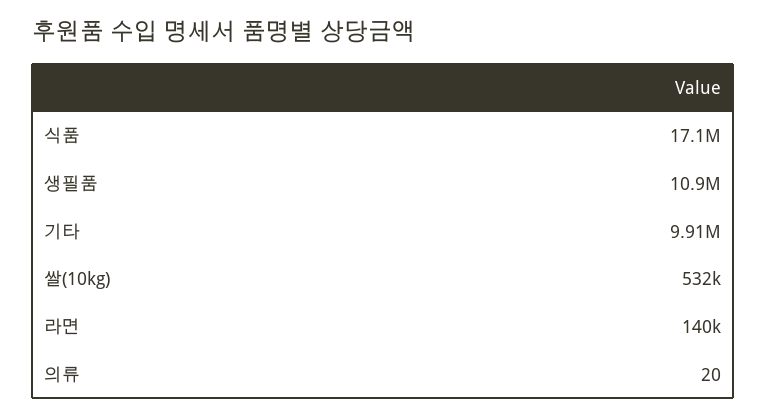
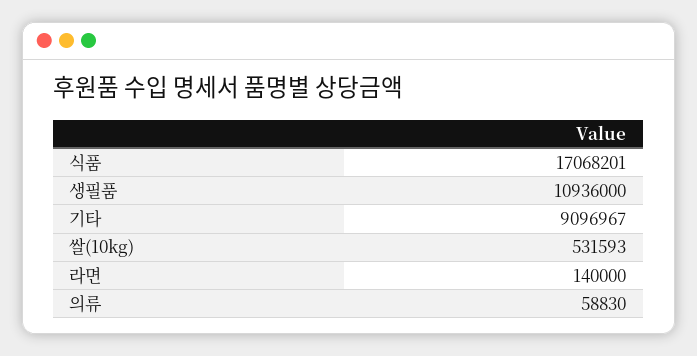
기타: 9910000 -> 9096967
의류: 20 -> 58830

